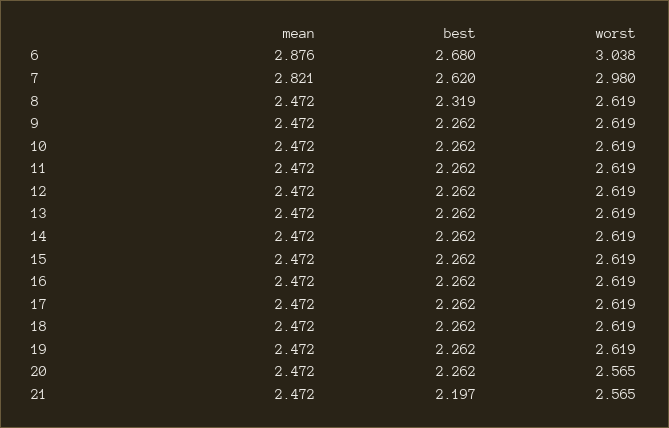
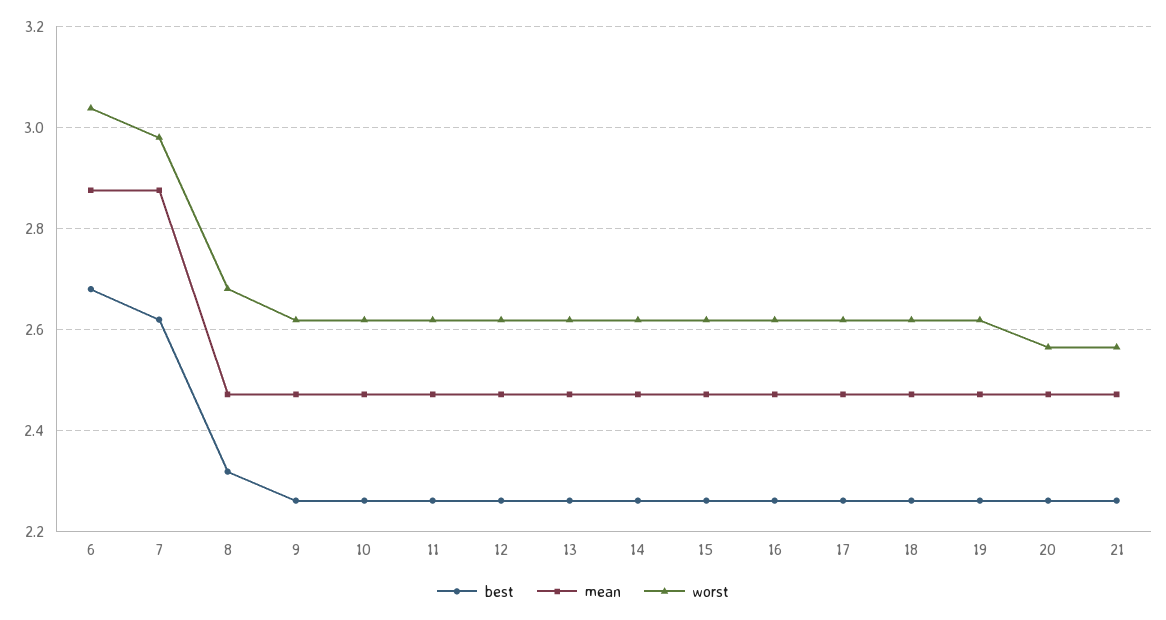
mean, 7: 2.821 -> 2.88
worst, 8: 2.619 -> 2.68
best, 21: 2.197 -> 2.26

